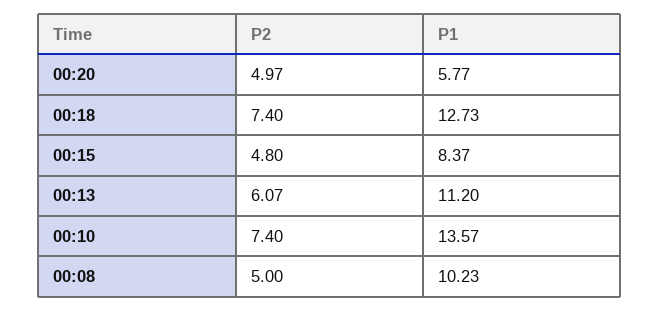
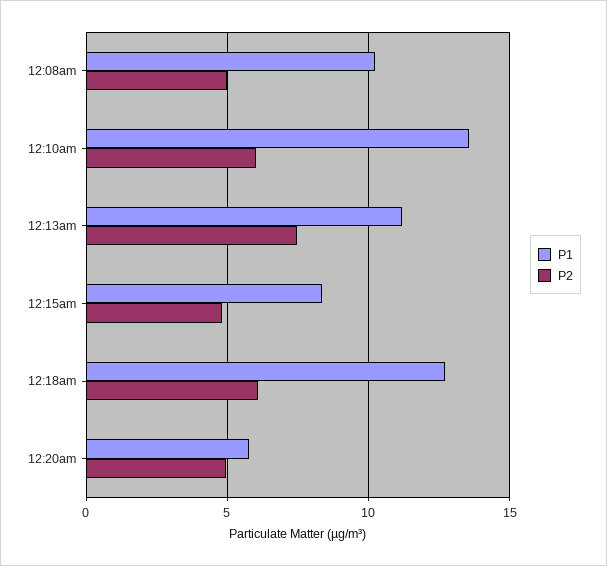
P2, 00:18: 7.4 -> 6
P2, 00:13: 6.07 -> 7.5
P2, 00:10: 7.4 -> 6

